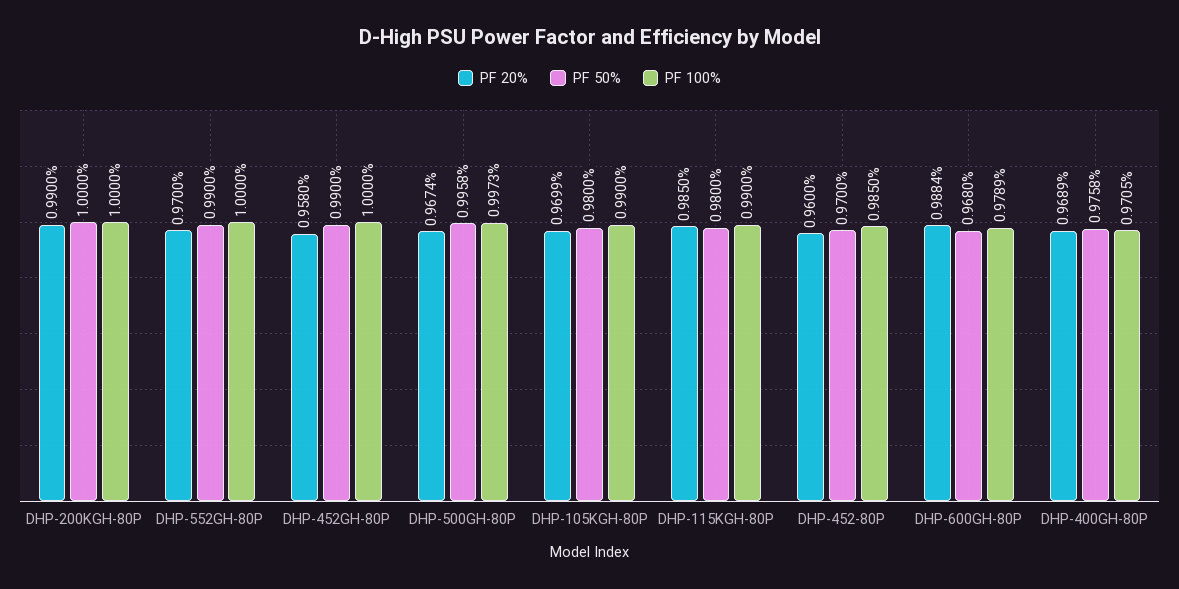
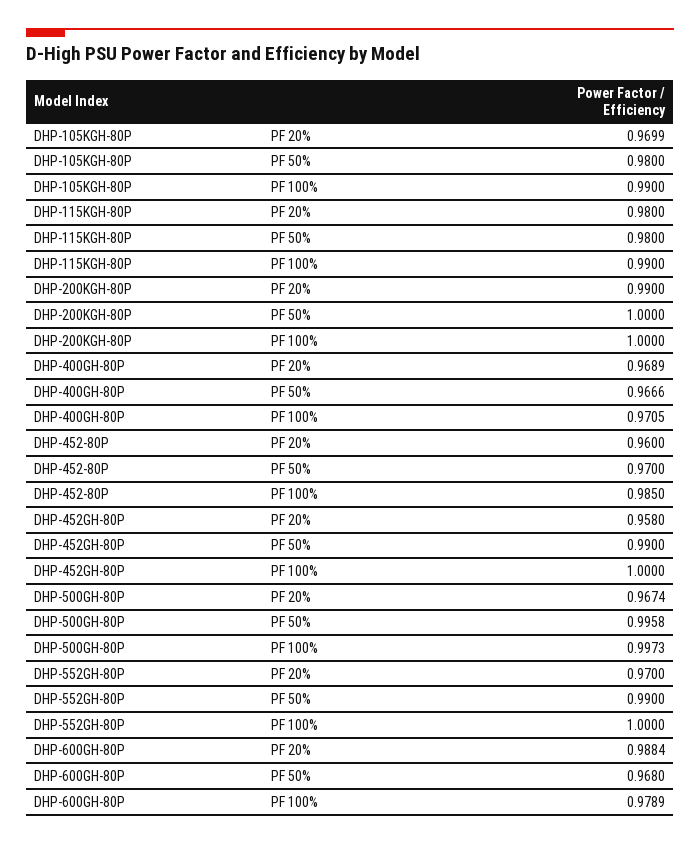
PF 20%, DHP-115KGH-80P: 0.985 -> 0.98
PF 50%, DHP-400GH-80P: 0.9758 -> 0.9666

